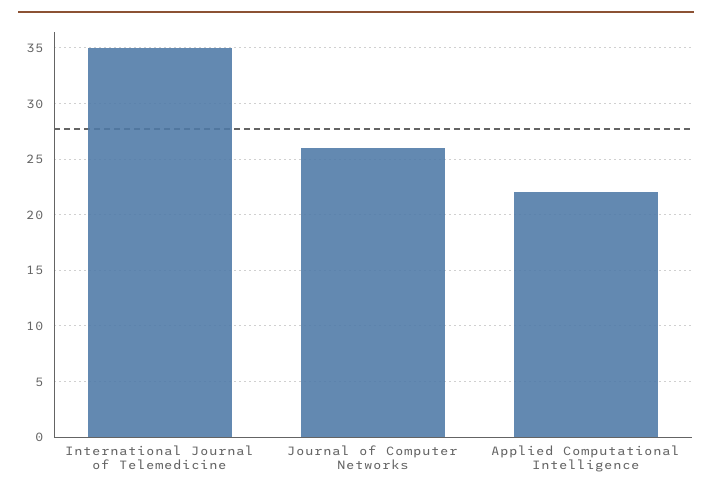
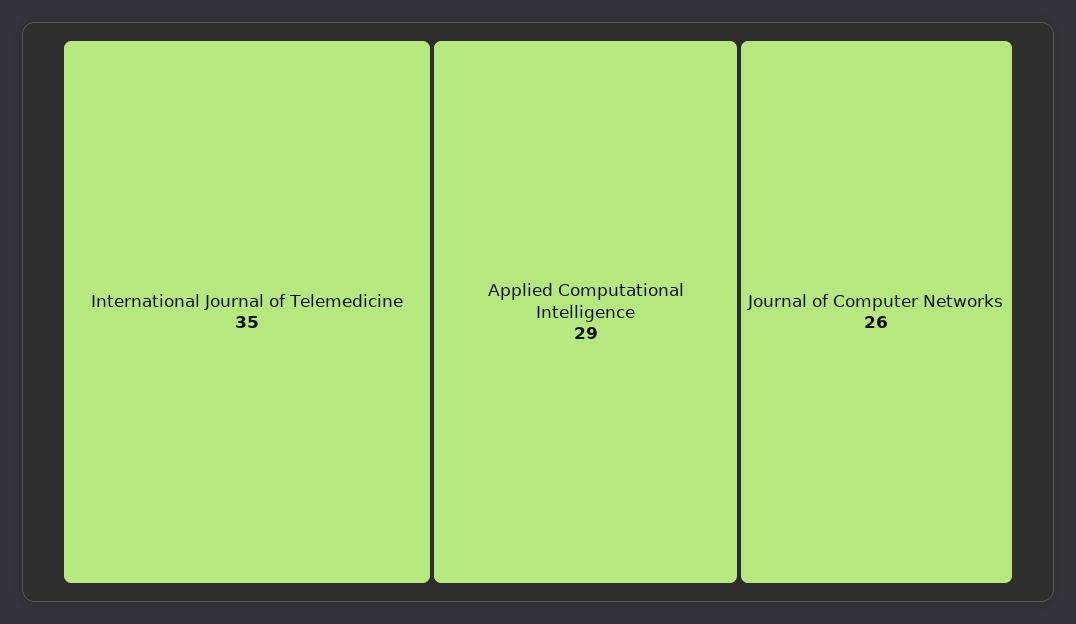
Applied Computational Intelligence: 22 -> 29

